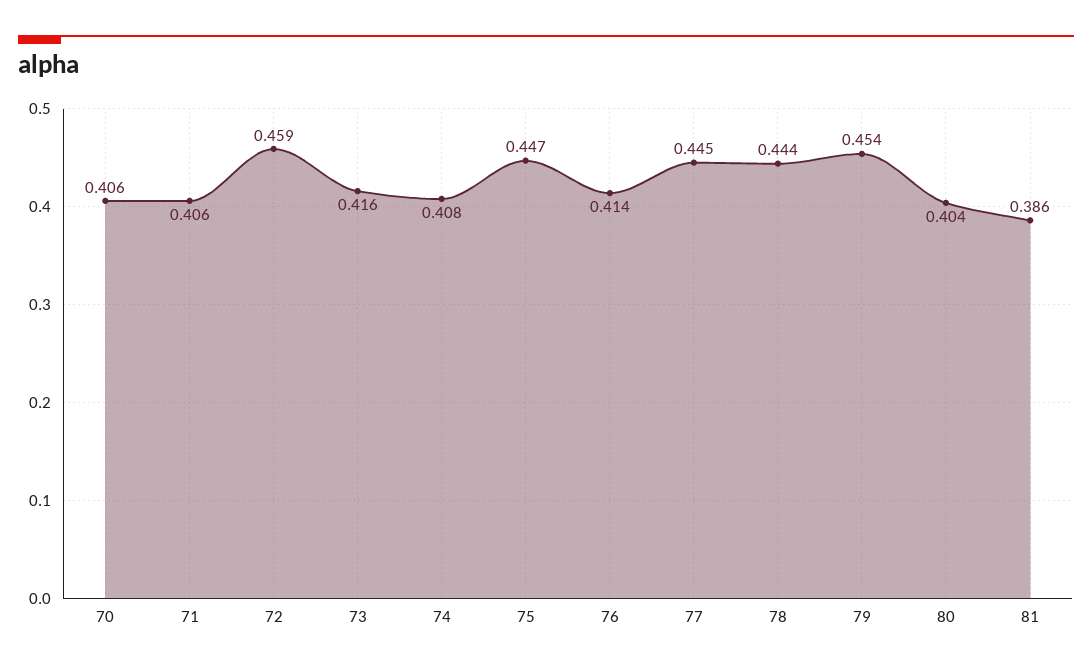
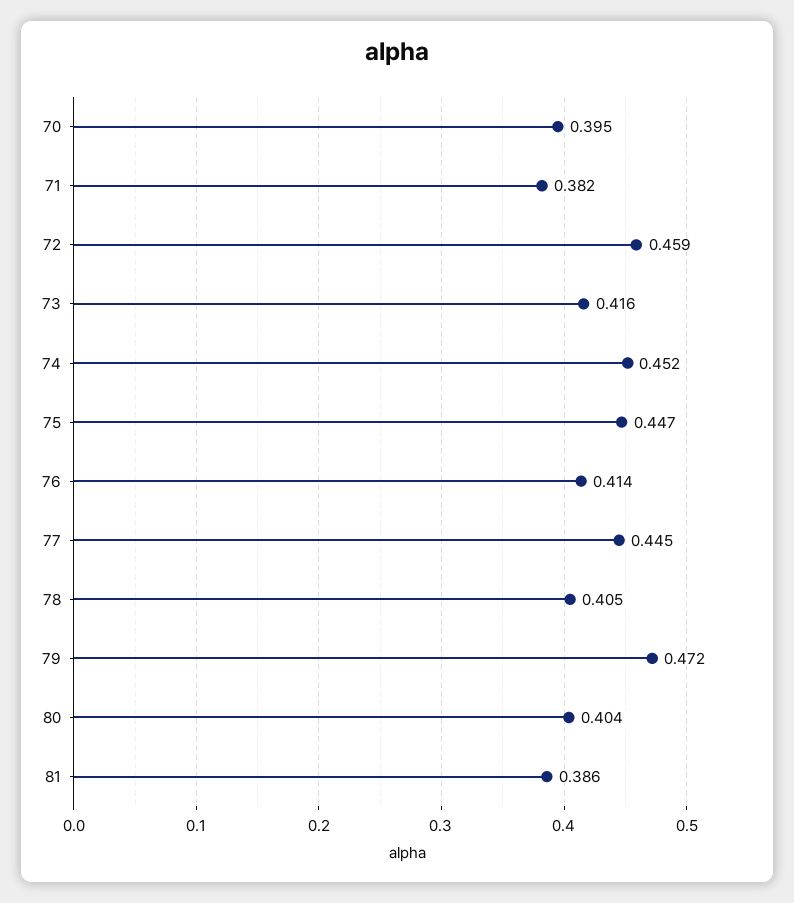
70: 0.406 -> 0.395
71: 0.406 -> 0.382
74: 0.408 -> 0.452
78: 0.444 -> 0.405
79: 0.454 -> 0.472

